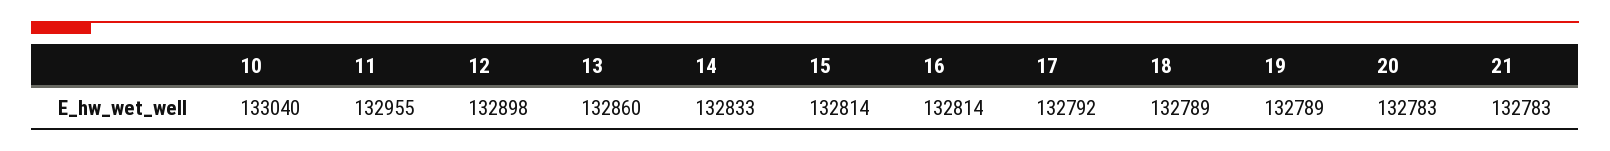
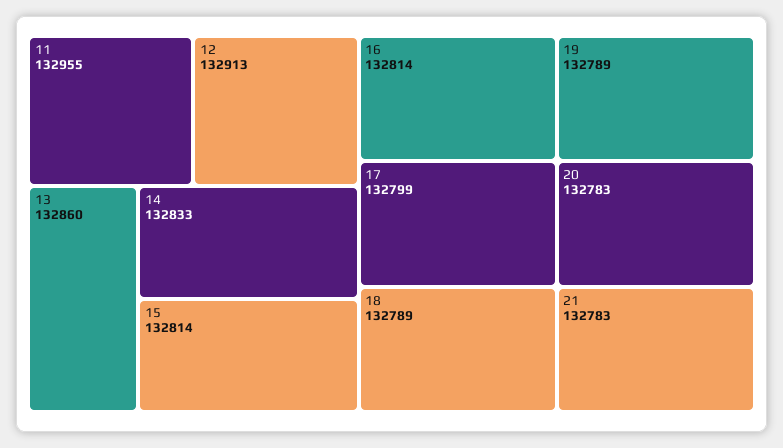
10: 133040 -> none
12: 132898 -> 132913
17: 132792 -> 132799

